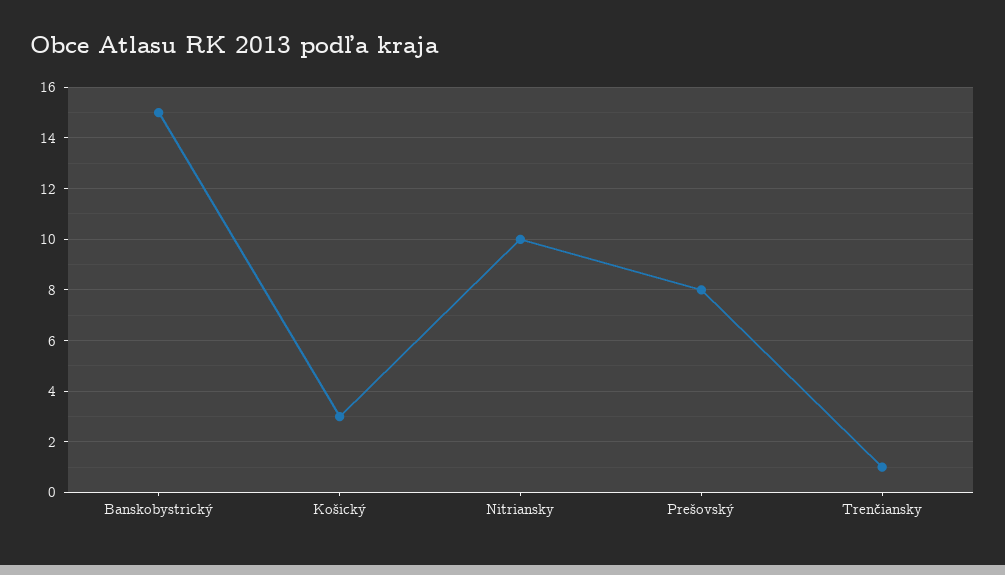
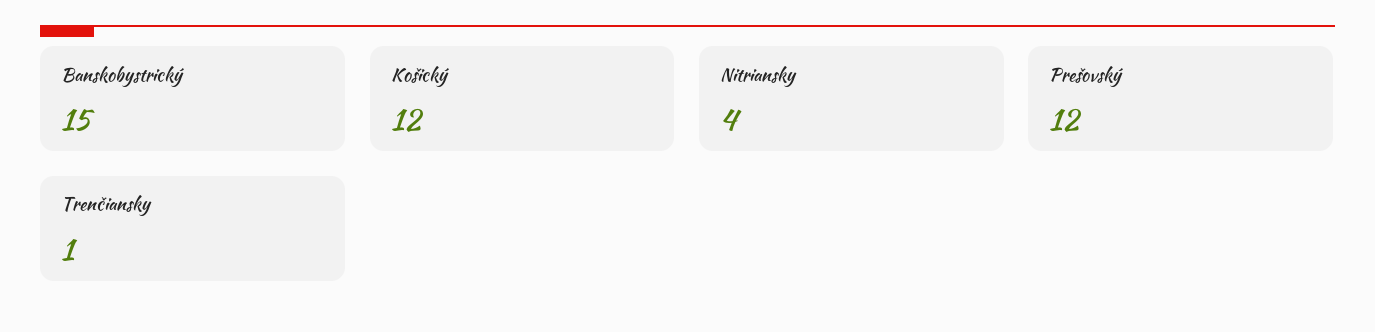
Košický: 3 -> 12
Nitriansky: 10 -> 4
Prešovský: 8 -> 12

